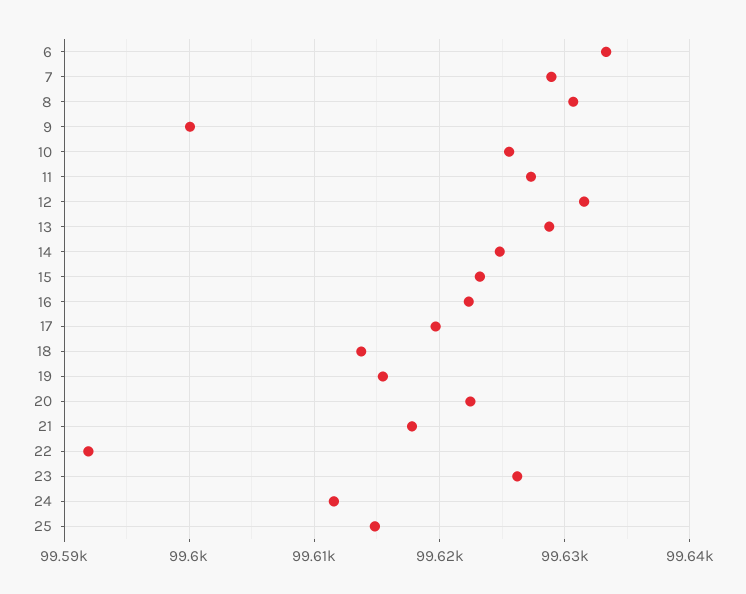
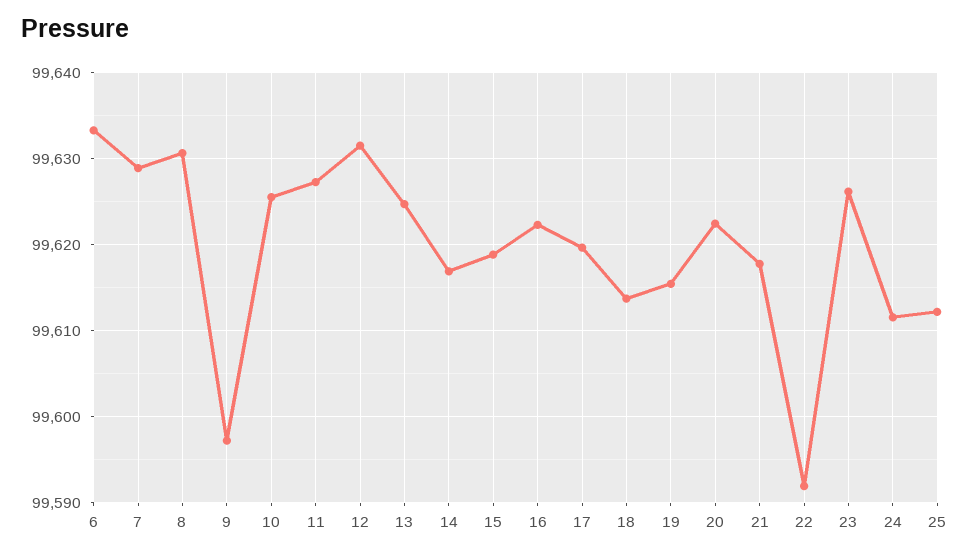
9: 99600 -> 99597
13: 99629 -> 99625
14: 99625 -> 99617
15: 99623 -> 99619
25: 99615 -> 99612

